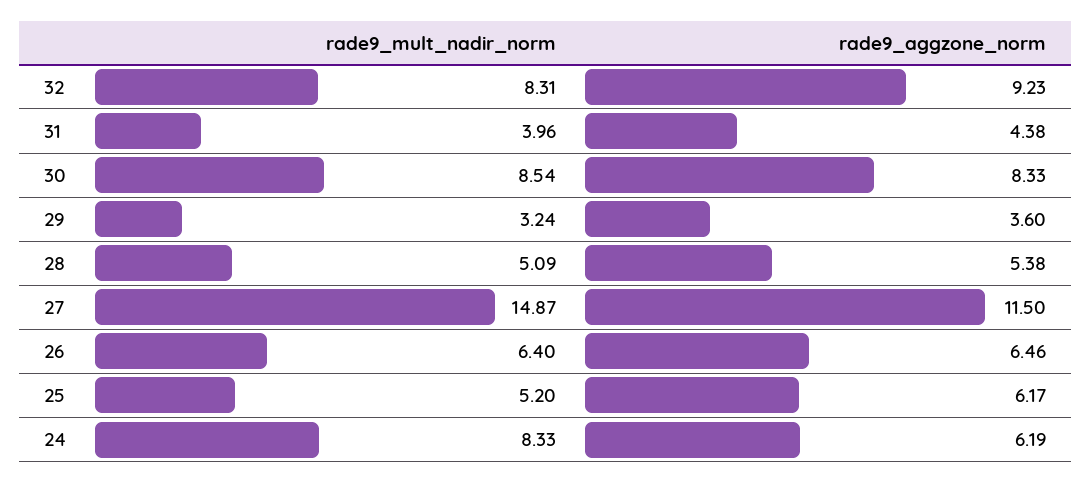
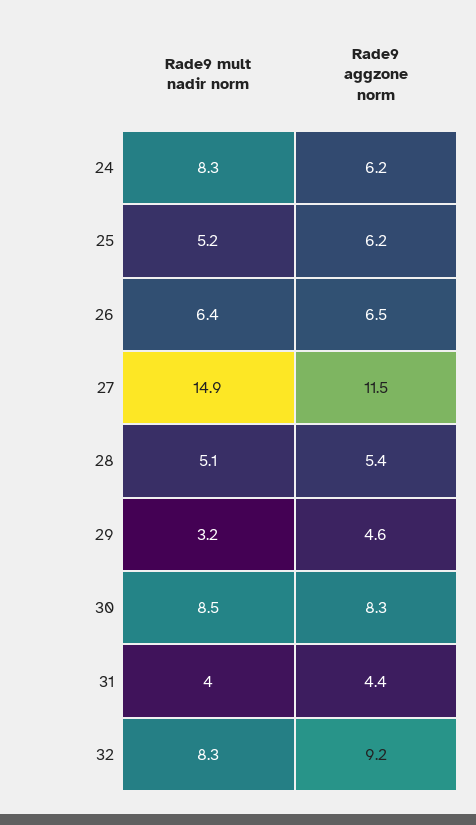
rade9_aggzone_norm, 29: 3.6 -> 4.6

